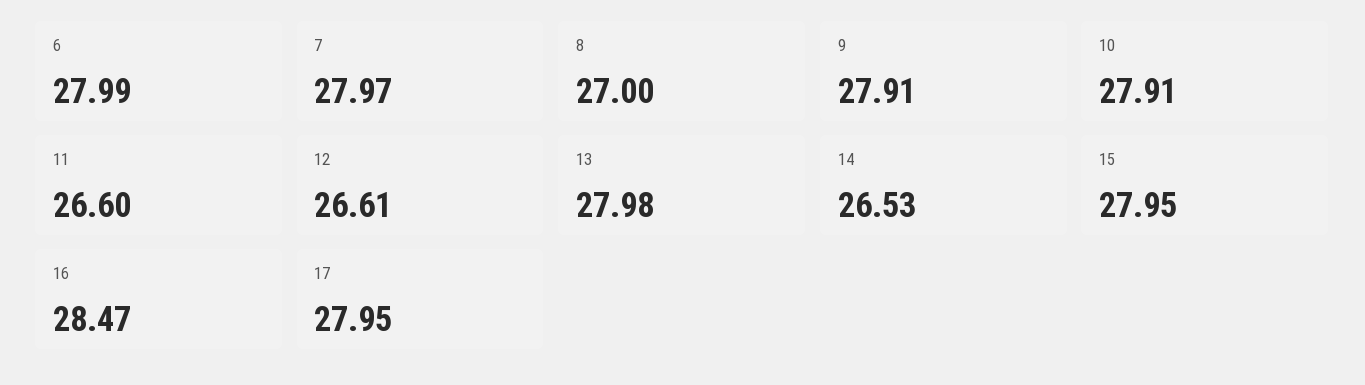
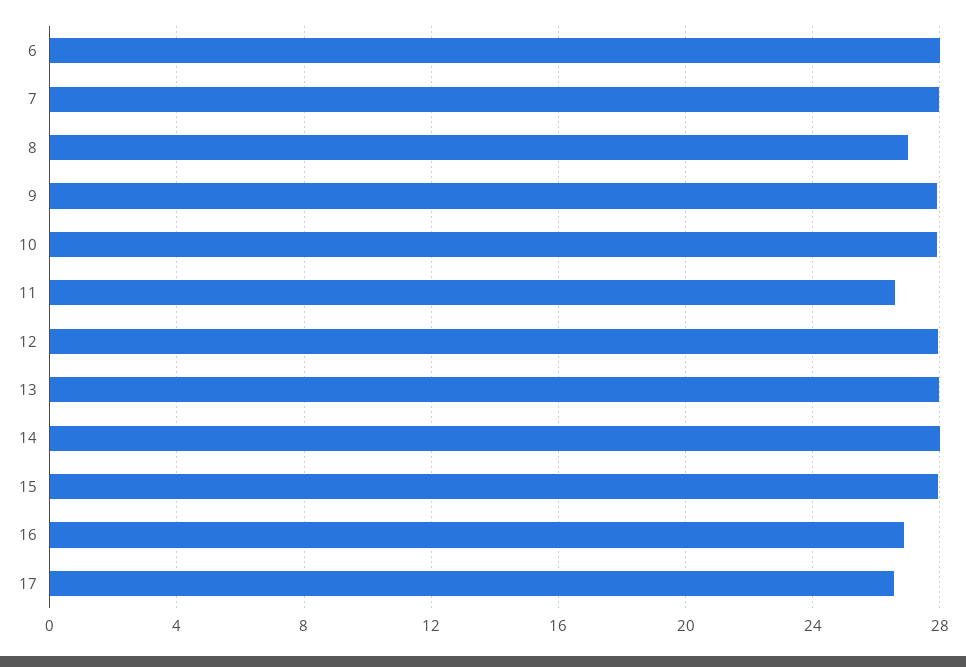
12: 26.61 -> 28
14: 26.53 -> 28
16: 28.47 -> 27
17: 27.95 -> 26.5

